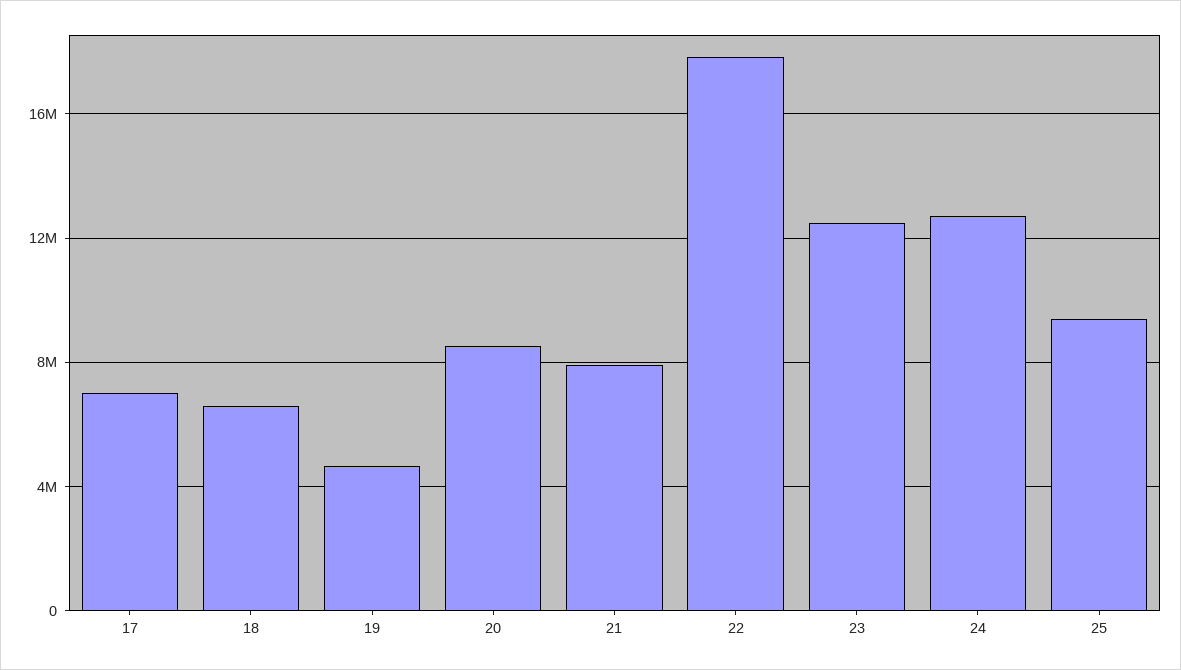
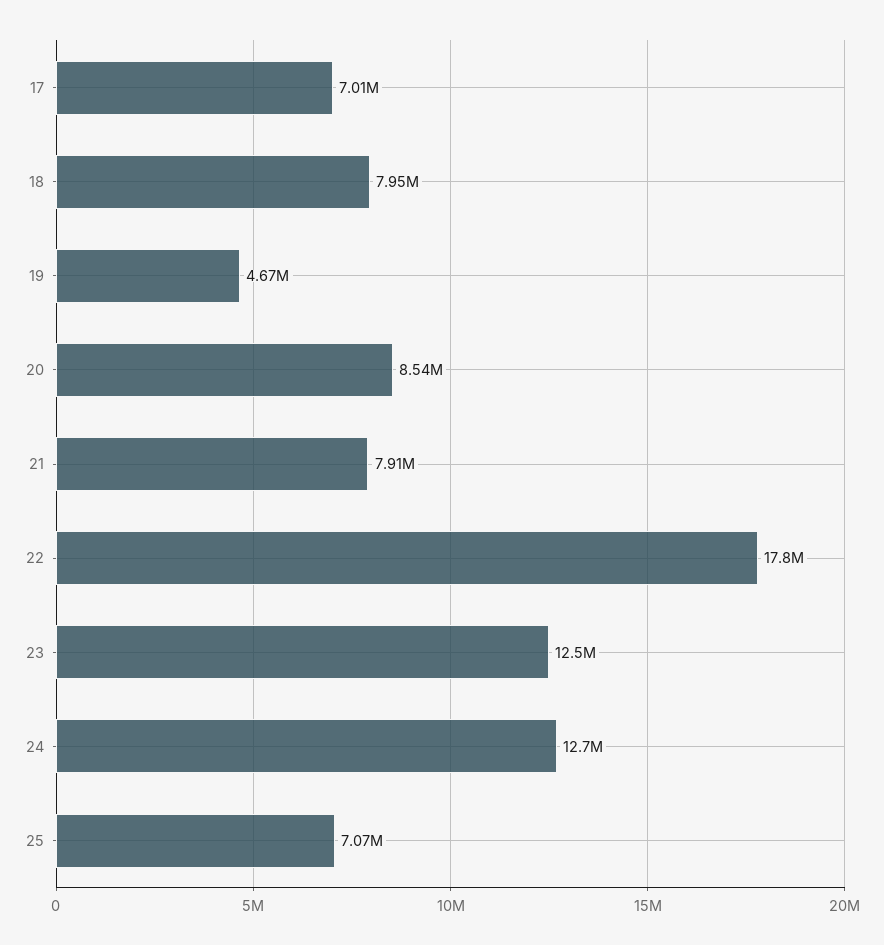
18: 6500000 -> 7950000
25: 9500000 -> 7070000

